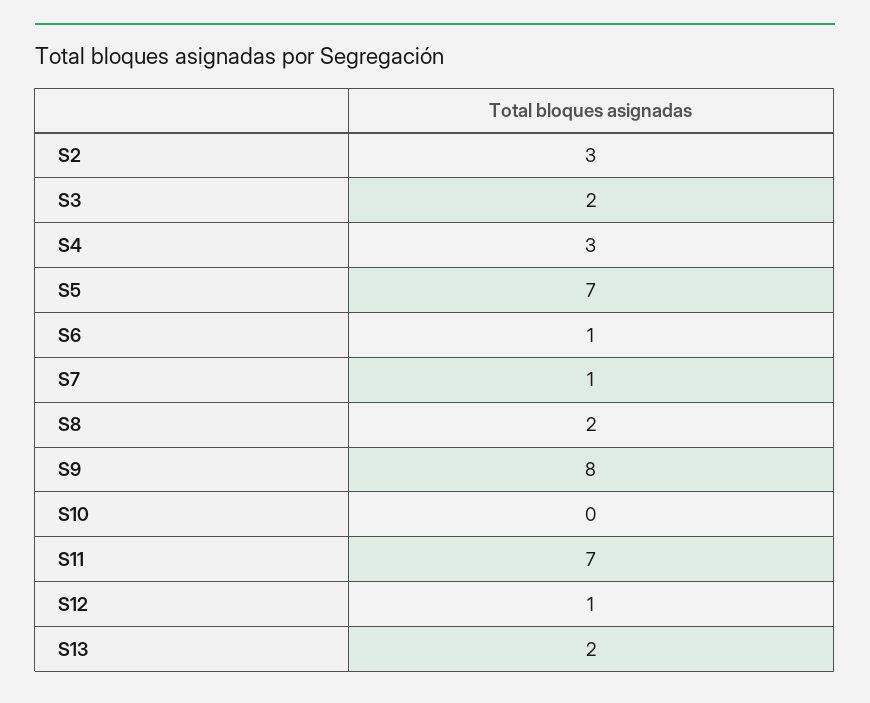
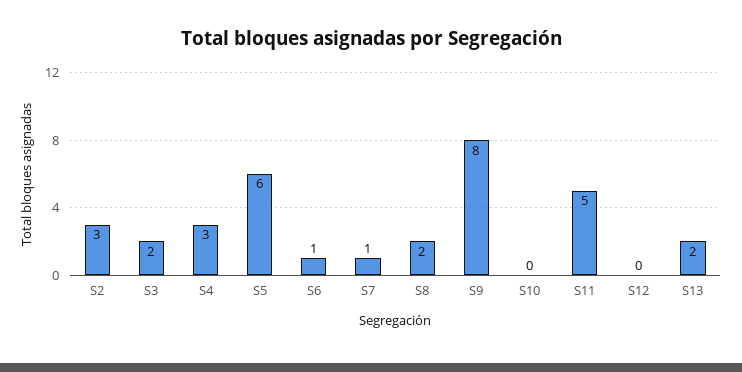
S5: 7 -> 6
S11: 7 -> 5
S12: 1 -> 0

